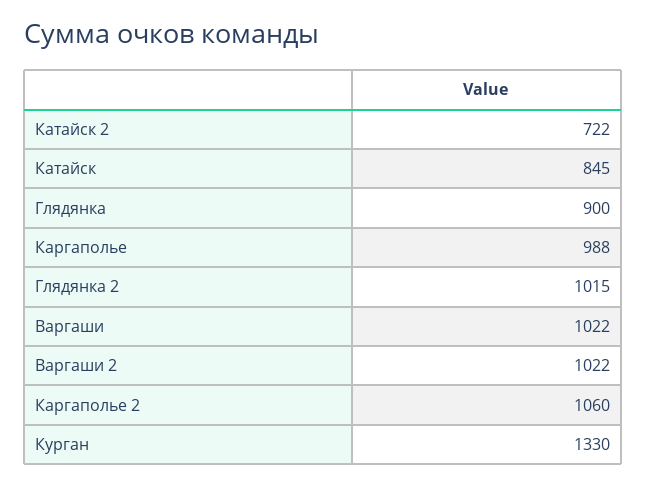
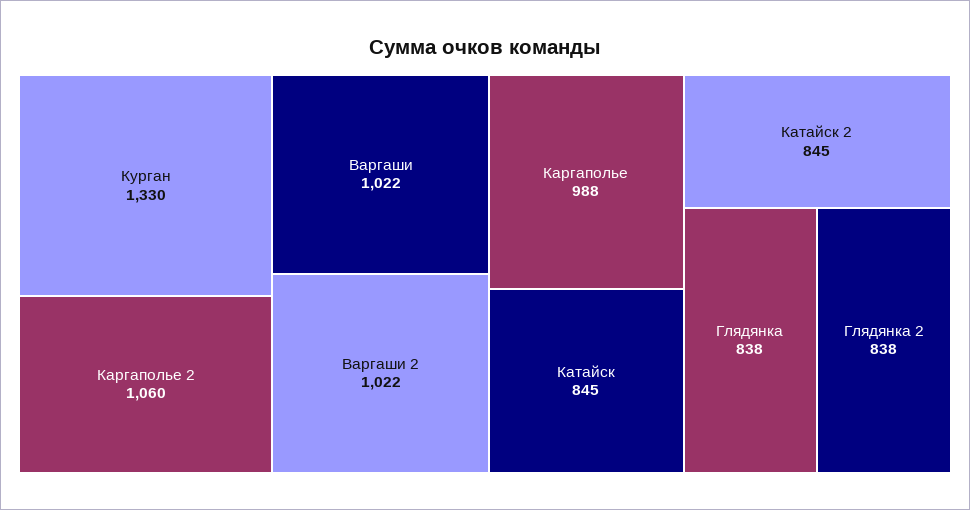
Катайск 2: 722 -> 845
Глядянка: 900 -> 838
Глядянка 2: 1015 -> 838

